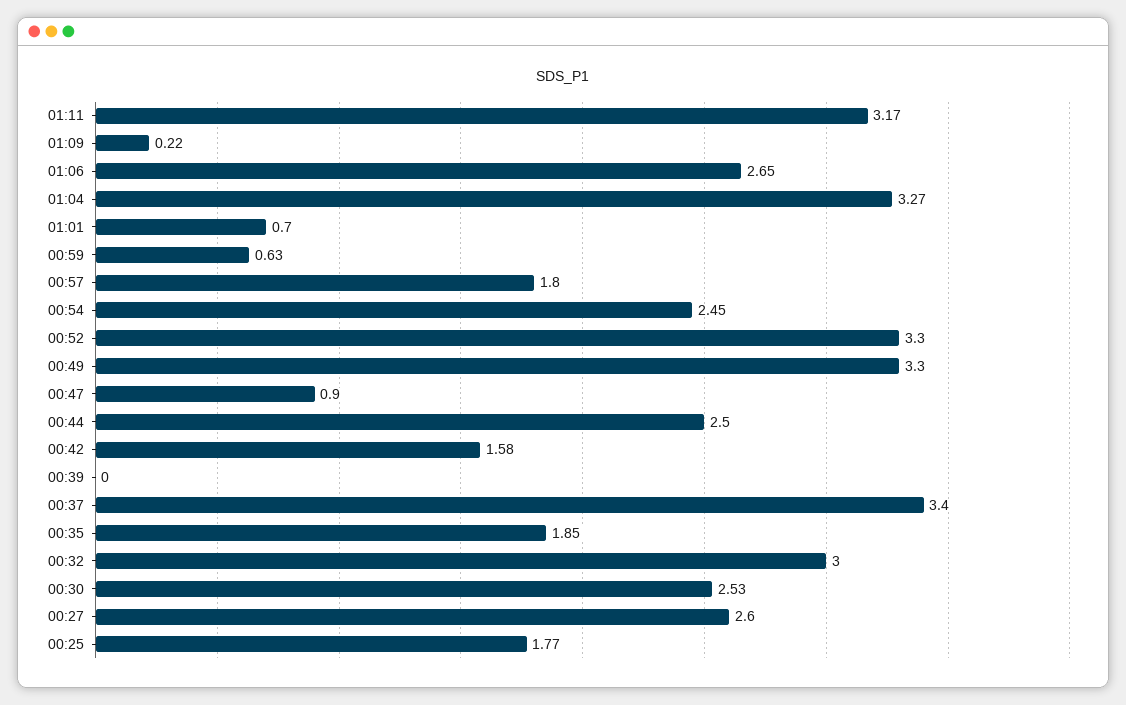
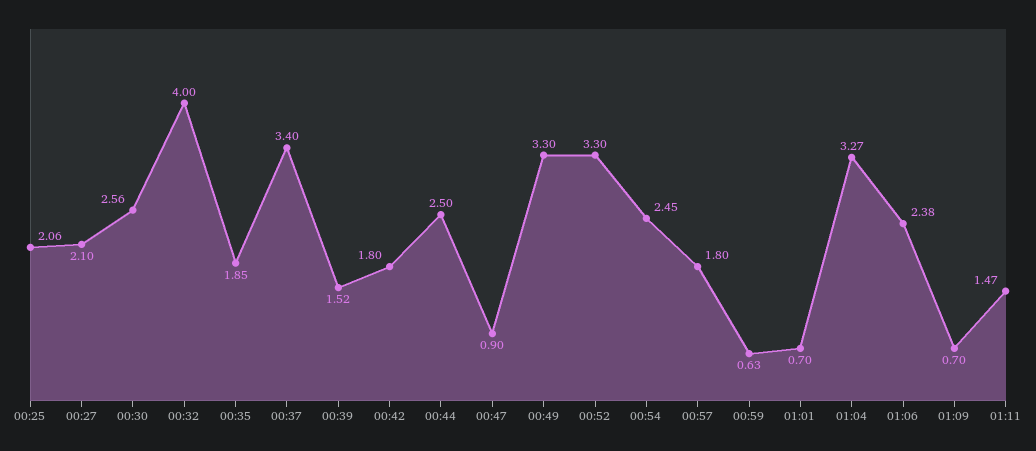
01:11: 3.17 -> 1.47
01:09: 0.22 -> 0.7
01:06: 2.65 -> 2.38
00:42: 1.58 -> 1.8
00:39: 0 -> 1.52
00:32: 3 -> 4
00:30: 2.53 -> 2.56
00:27: 2.6 -> 2.1
00:25: 1.77 -> 2.06

